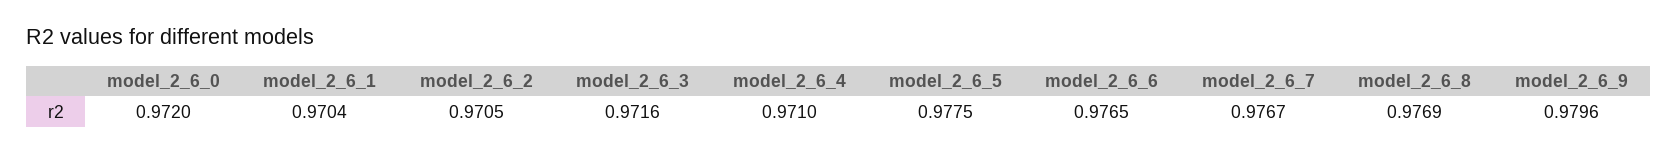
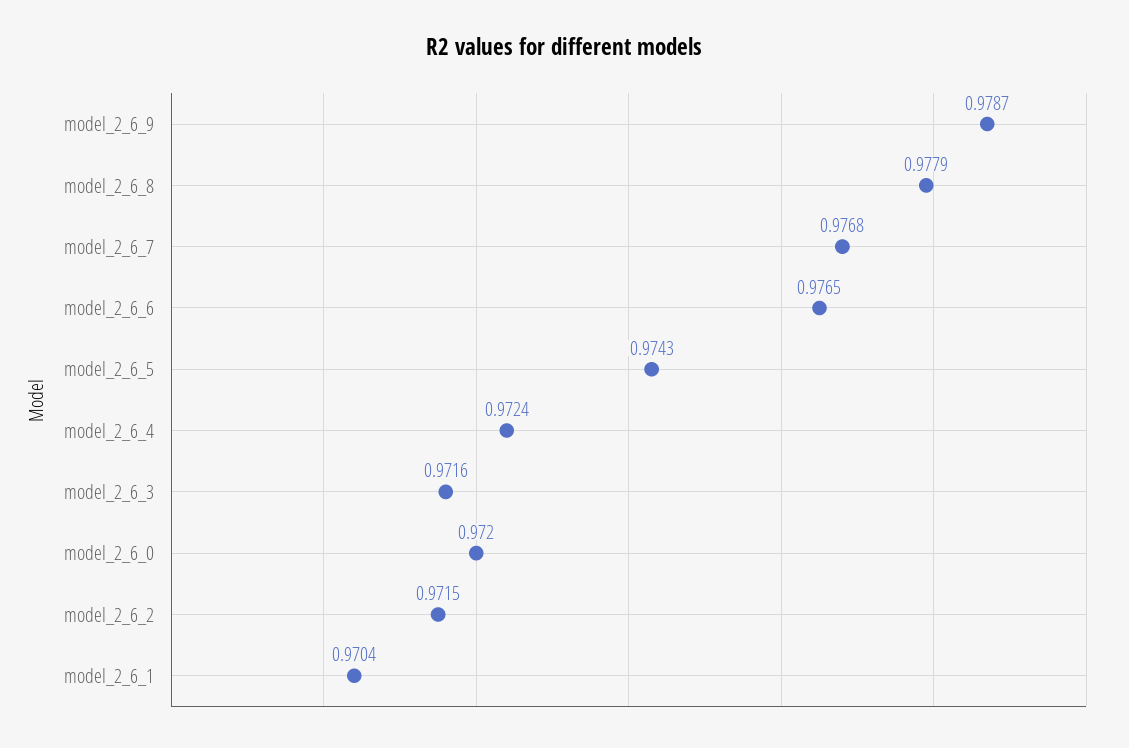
model_2_6_2: 0.9705 -> 0.9715
model_2_6_4: 0.971 -> 0.9724
model_2_6_5: 0.9775 -> 0.9743
model_2_6_7: 0.9767 -> 0.9768
model_2_6_8: 0.9769 -> 0.9779
model_2_6_9: 0.9796 -> 0.9787

